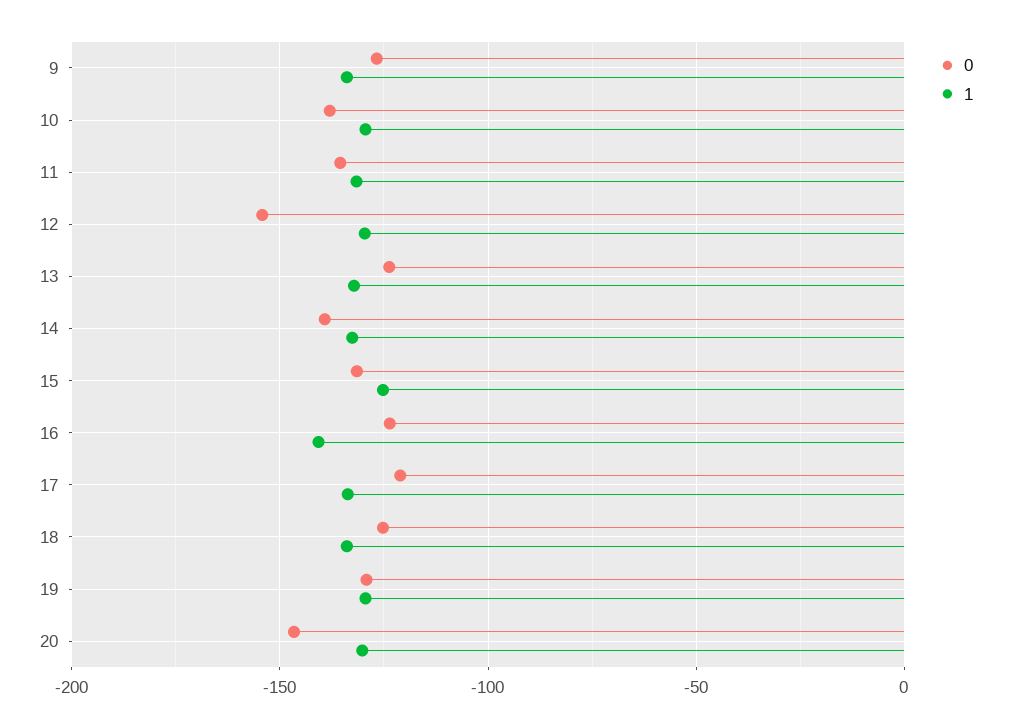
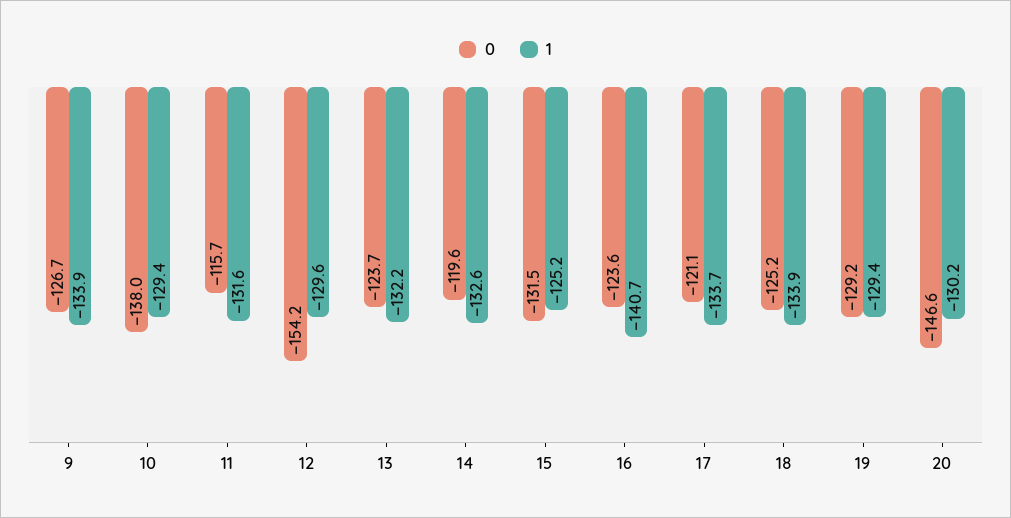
0, 11: -135 -> -115.7
0, 14: -140 -> -119.6

